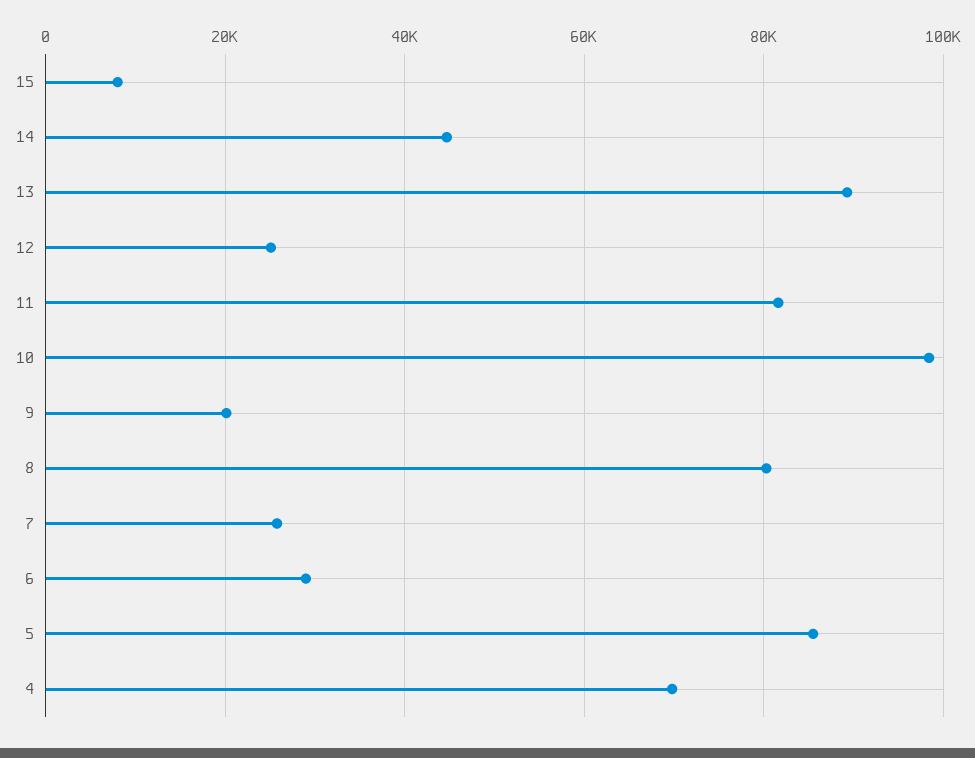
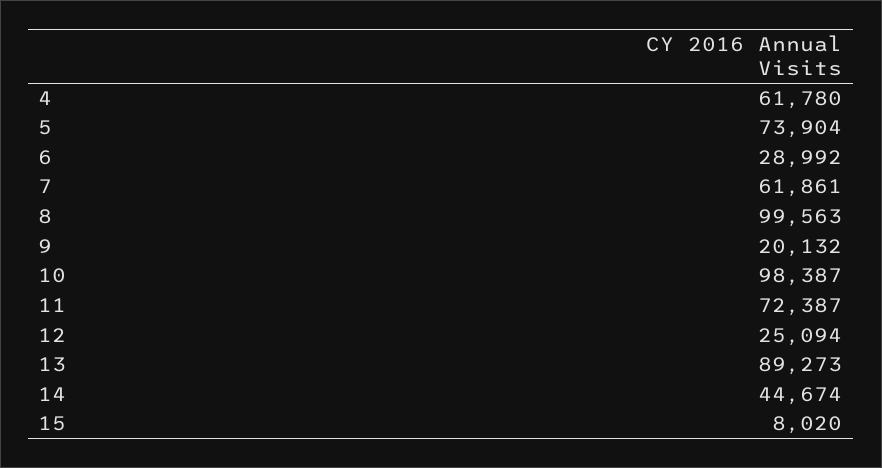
11: 82000 -> 72387
8: 80000 -> 99563
7: 26000 -> 61861
5: 86000 -> 73904
4: 70000 -> 61780

